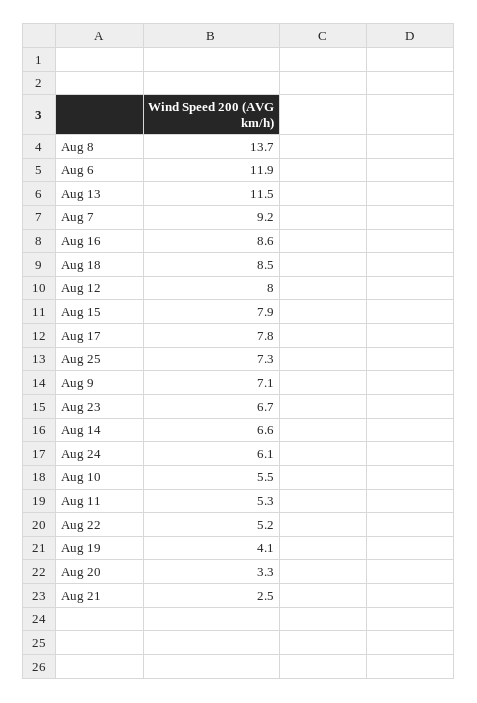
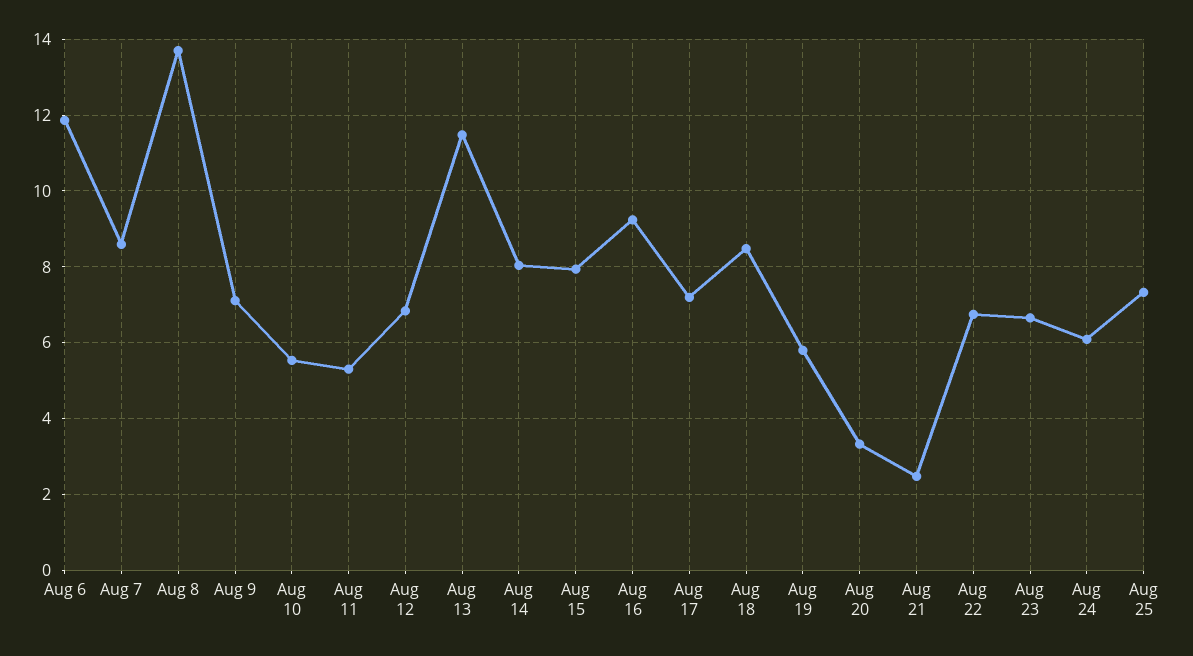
Aug 7: 9.2 -> 8.6
Aug 16: 8.6 -> 9.2
Aug 12: 8 -> 6.8
Aug 17: 7.8 -> 7.2
Aug 14: 6.6 -> 8
Aug 22: 5.2 -> 6.8
Aug 19: 4.1 -> 5.8

